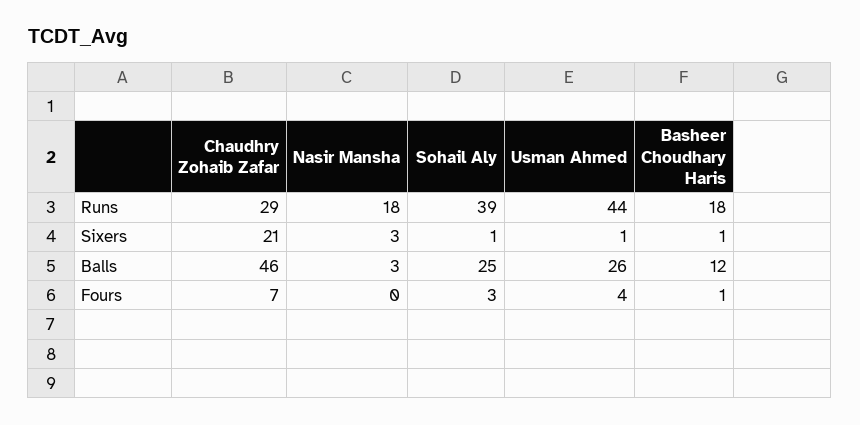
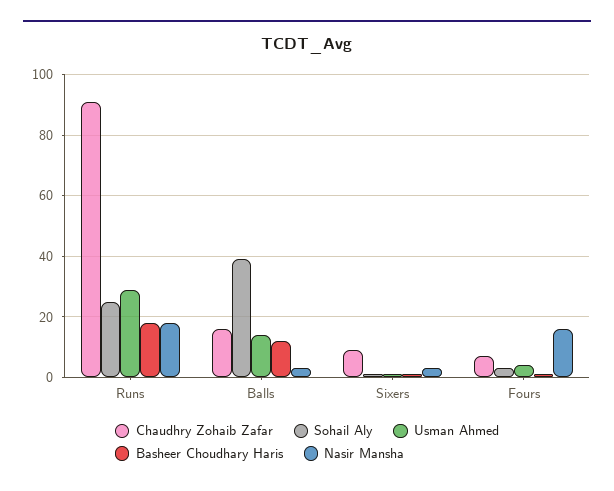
Chaudhry Zohaib Zafar, Runs: 29 -> 90
Sohail Aly, Runs: 39 -> 25
Usman Ahmed, Runs: 44 -> 30
Chaudhry Zohaib Zafar, Sixers: 21 -> 10
Chaudhry Zohaib Zafar, Balls: 46 -> 15
Sohail Aly, Balls: 25 -> 40
Usman Ahmed, Balls: 26 -> 15
Nasir Mansha, Fours: 0 -> 15

